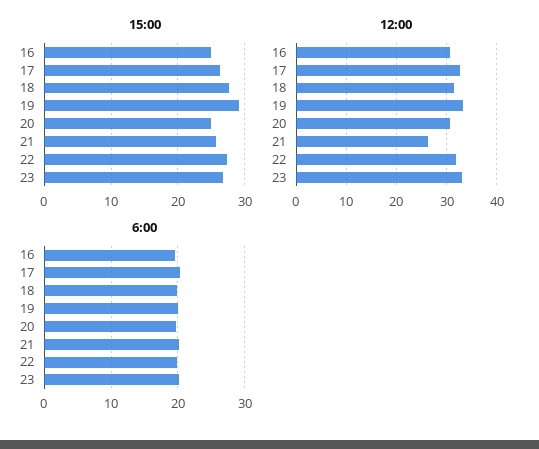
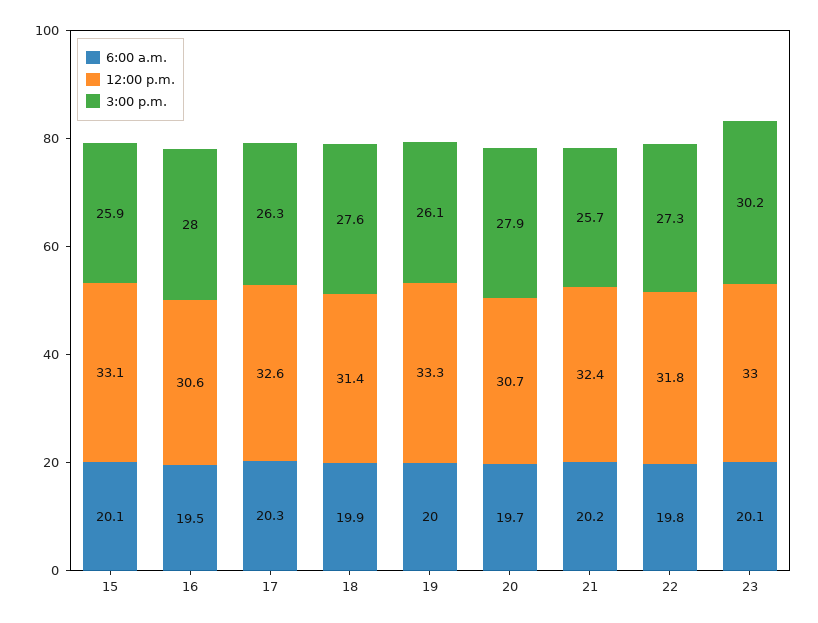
15:00, 16: 25 -> 28
15:00, 19: 29 -> 26.1
15:00, 20: 25 -> 27.9
15:00, 23: 27 -> 30.2
12:00, 21: 26 -> 32.4
6:00, 15: none -> 20.1
12:00, 15: none -> 33.1
15:00, 15: none -> 25.9

